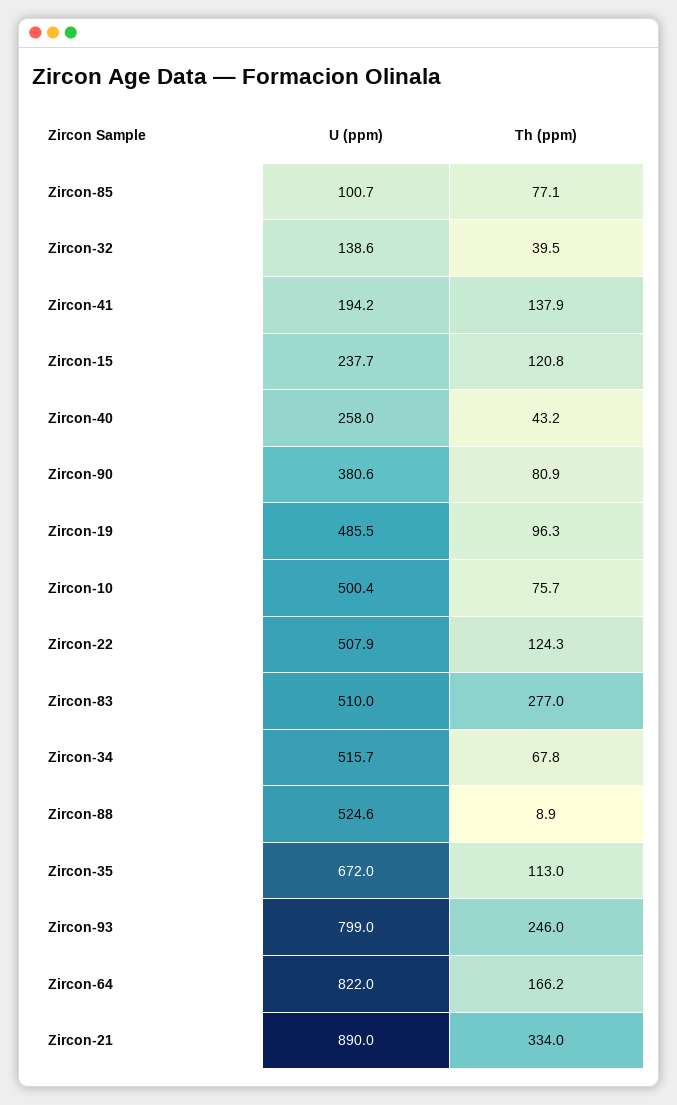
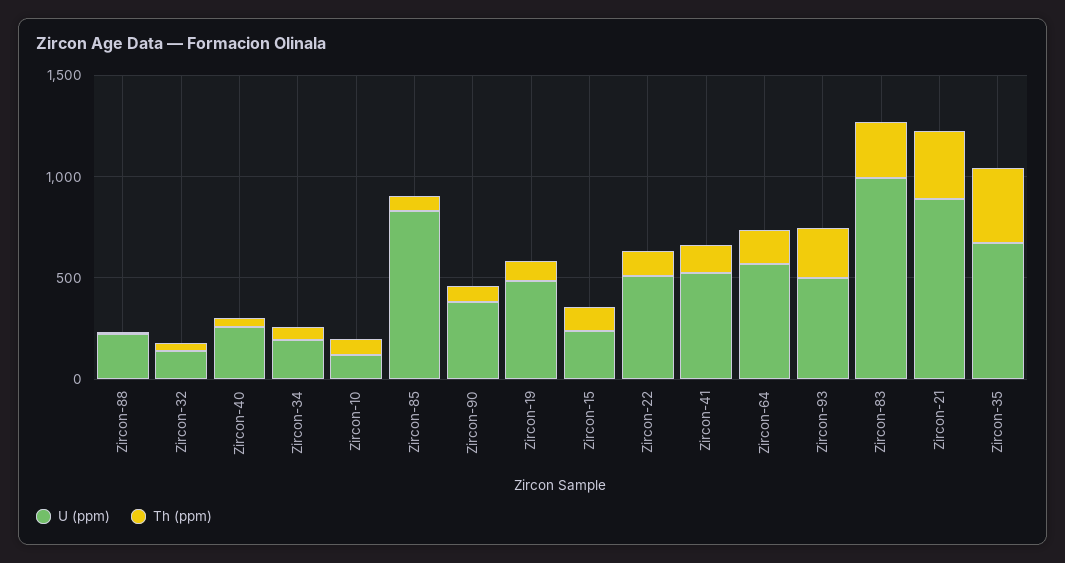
U (ppm), Zircon-85: 100.7 -> 800
U (ppm), Zircon-41: 194.2 -> 500
U (ppm), Zircon-10: 500.4 -> 100
U (ppm), Zircon-83: 510 -> 1000
U (ppm), Zircon-34: 515.7 -> 200
U (ppm), Zircon-88: 524.6 -> 200
Th (ppm), Zircon-35: 113 -> 400
U (ppm), Zircon-93: 799 -> 500
U (ppm), Zircon-64: 822 -> 600

